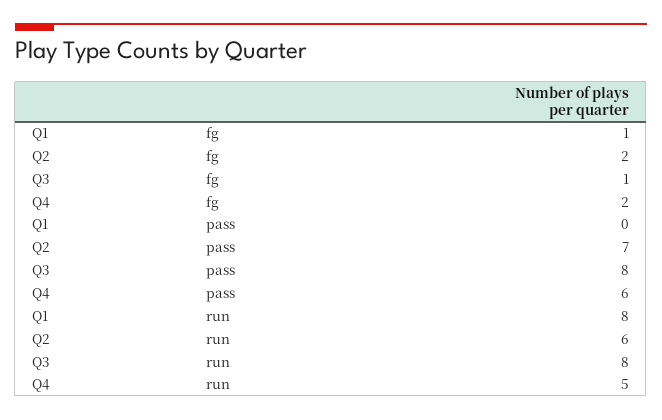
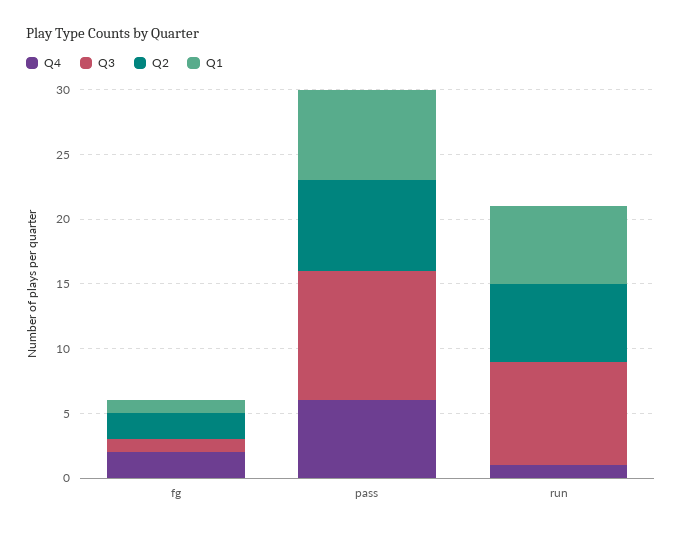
Q1, pass: 0 -> 7
Q3, pass: 8 -> 10
Q1, run: 8 -> 6
Q4, run: 5 -> 1

